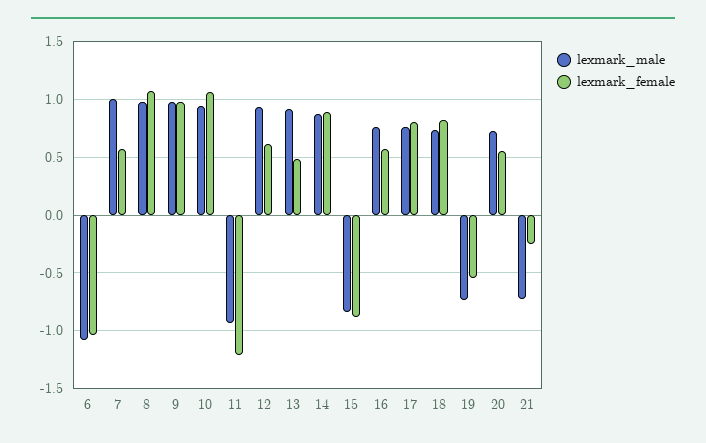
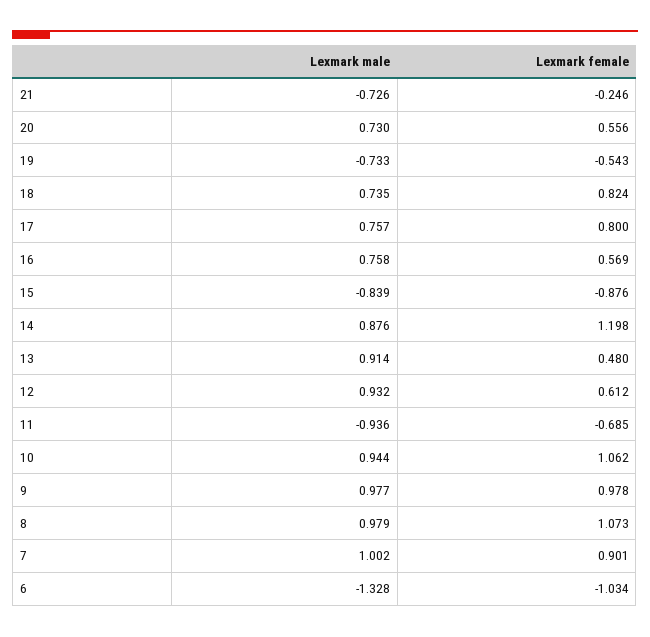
lexmark_male, 6: -1.1 -> -1.328
lexmark_female, 7: 0.6 -> 0.901
lexmark_female, 11: -1.2 -> -0.685
lexmark_female, 14: 0.9 -> 1.198

